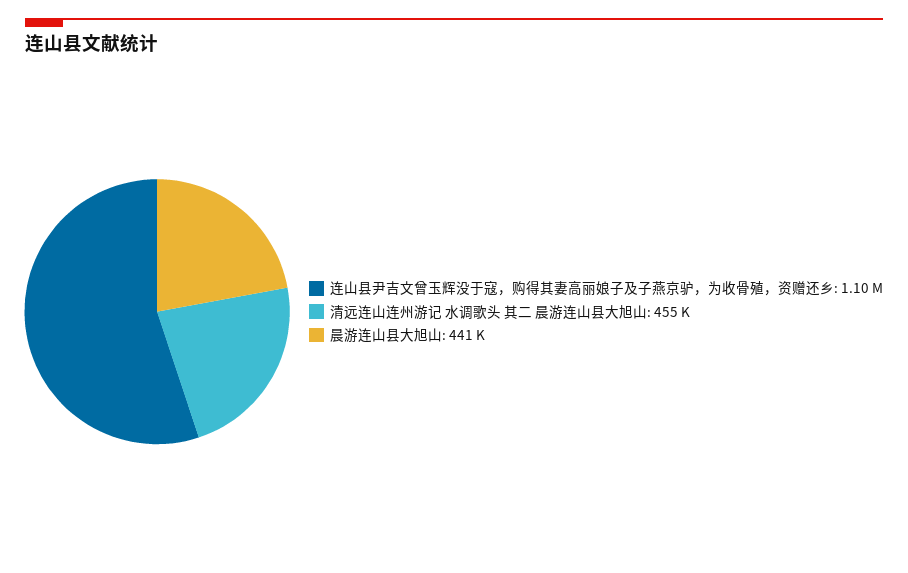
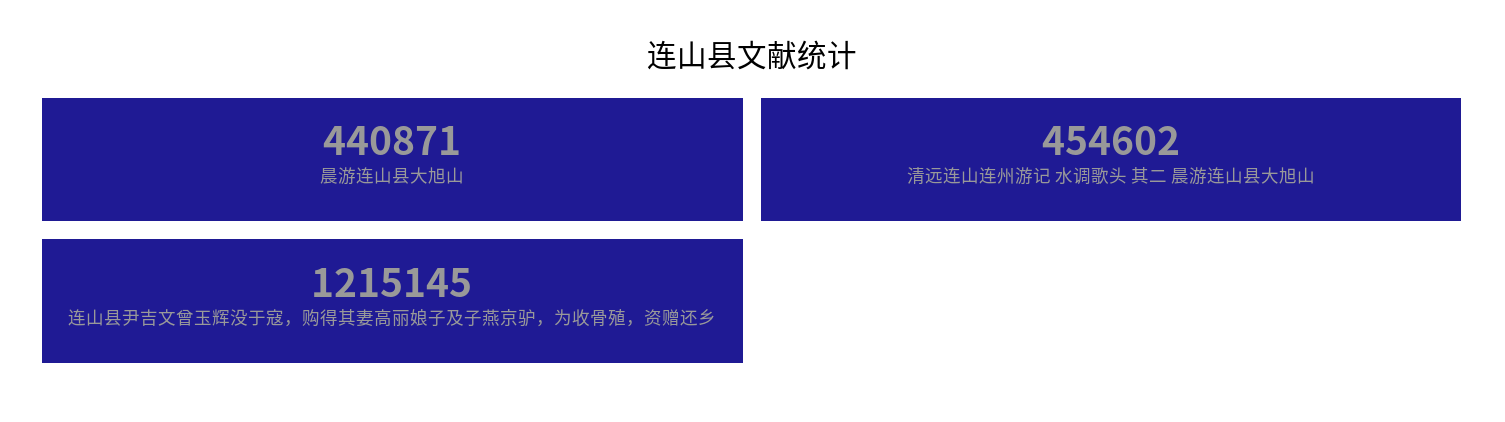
连山县尹吉文曾玉辉没于寇，购得其妻高丽娘子及子燕京驴，为收骨殖，资赠还乡: 1100000 -> 1215145

